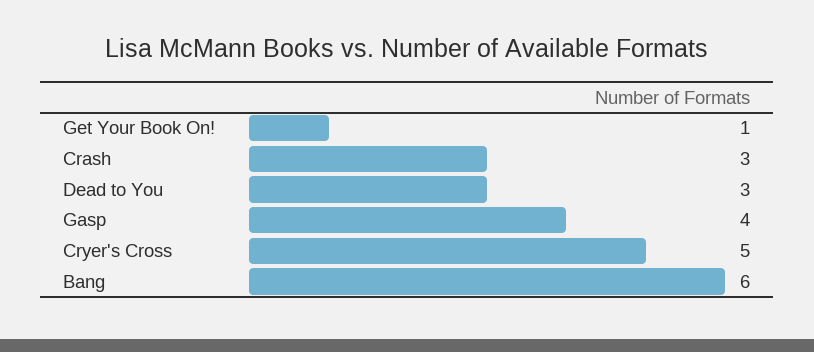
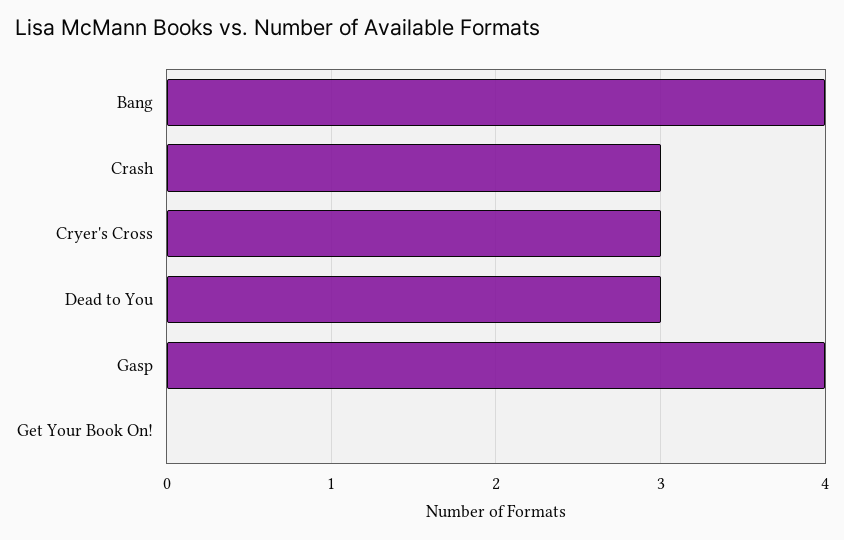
Get Your Book On!: 1 -> 0
Cryer's Cross: 5 -> 3
Bang: 6 -> 4

